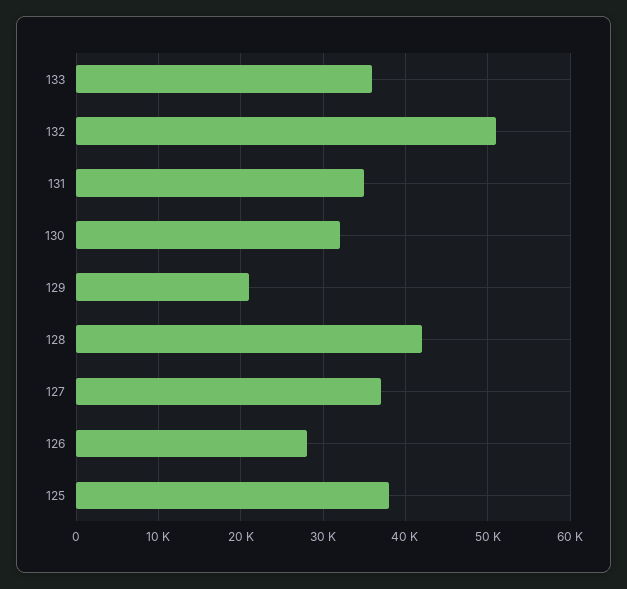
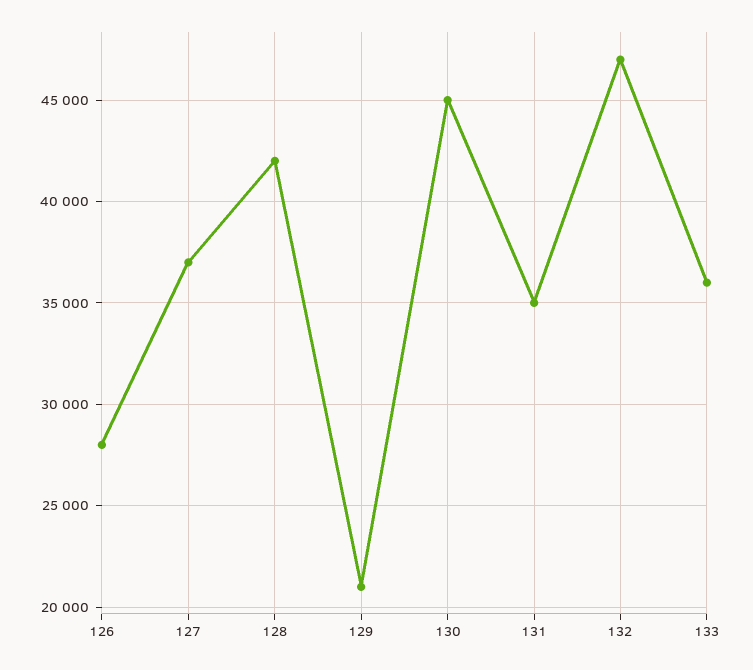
132: 51000 -> 47000
130: 32000 -> 45000
125: 38000 -> none

